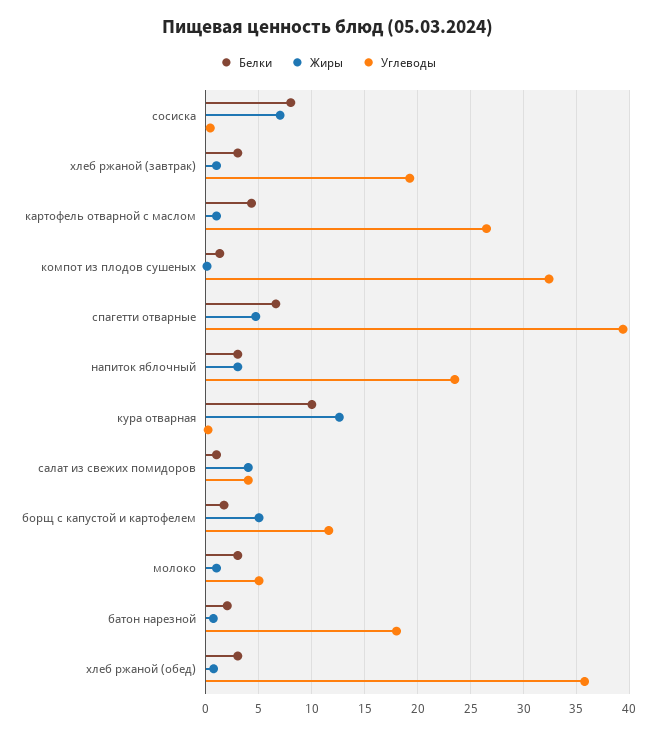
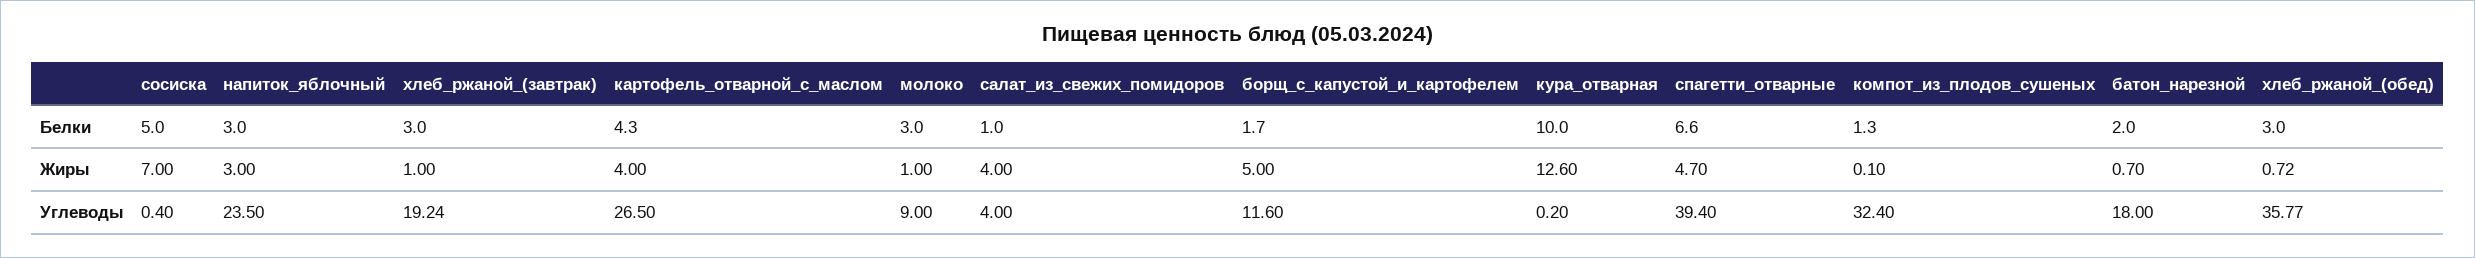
Белки, сосиска: 8 -> 5
Жиры, картофель отварной с маслом: 1 -> 4
Углеводы, молоко: 5 -> 9

